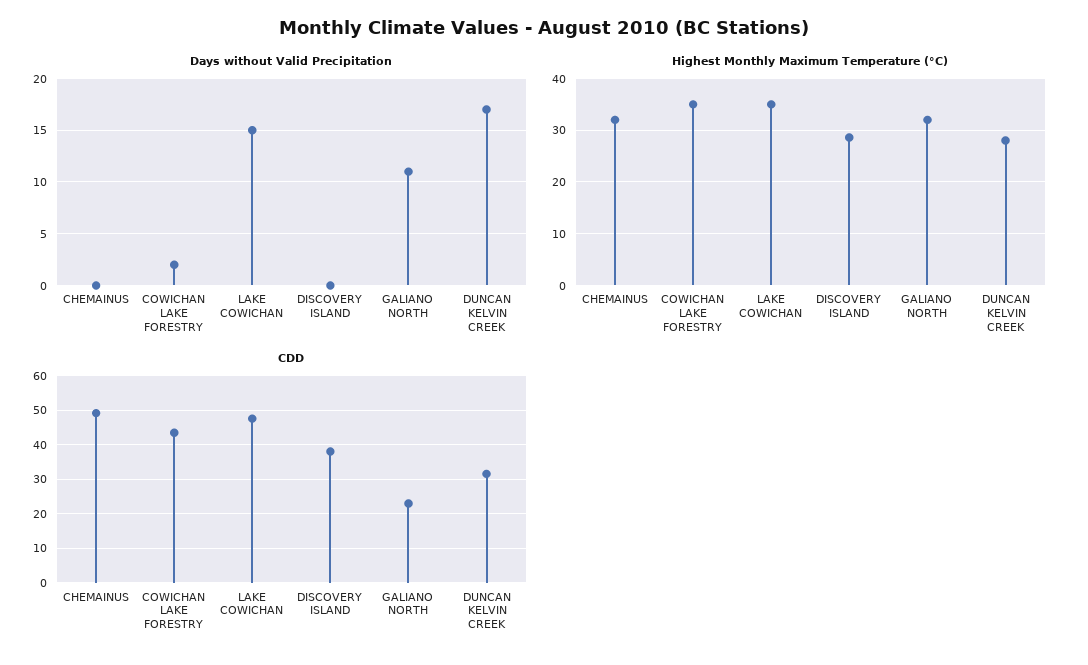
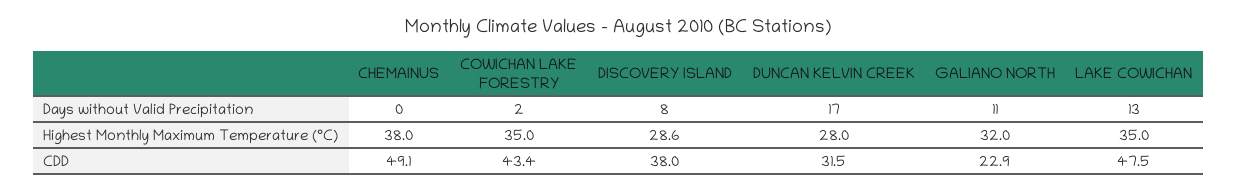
Days without Valid Precipitation, LAKE COWICHAN: 15 -> 13
Days without Valid Precipitation, DISCOVERY ISLAND: 0 -> 8
Highest Monthly Maximum Temperature (°C), CHEMAINUS: 32 -> 38

